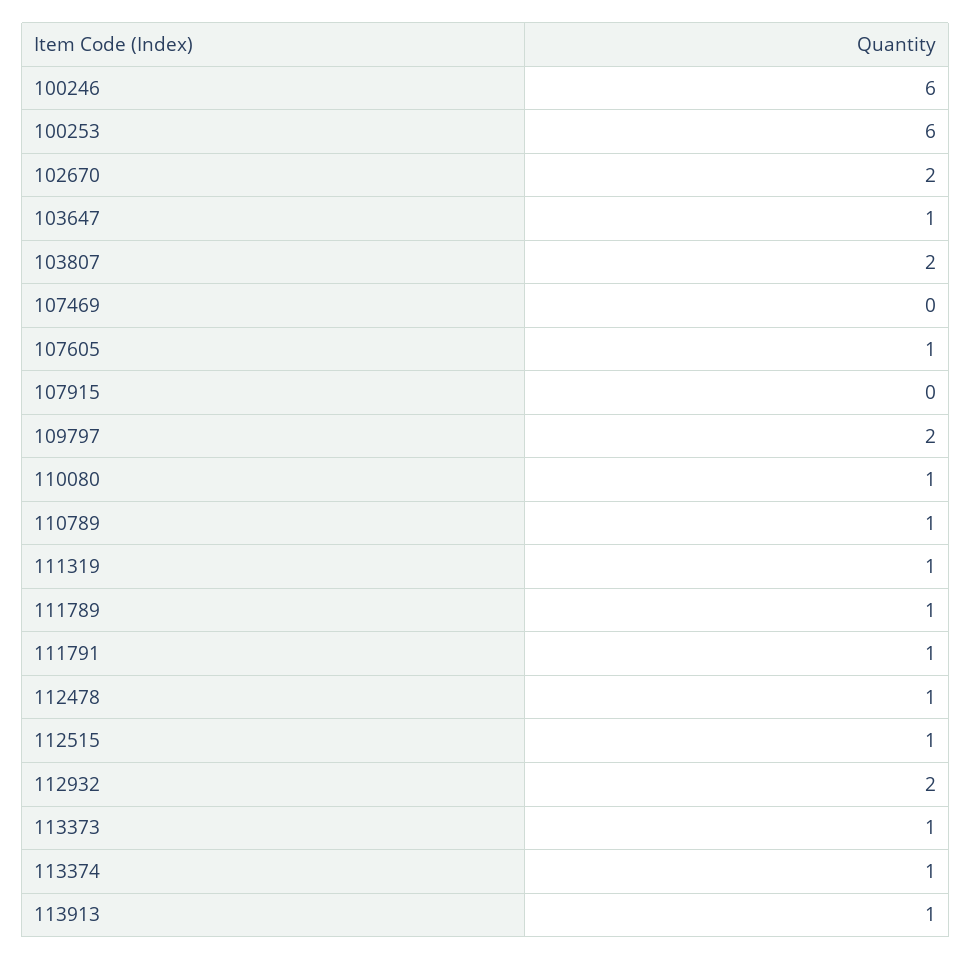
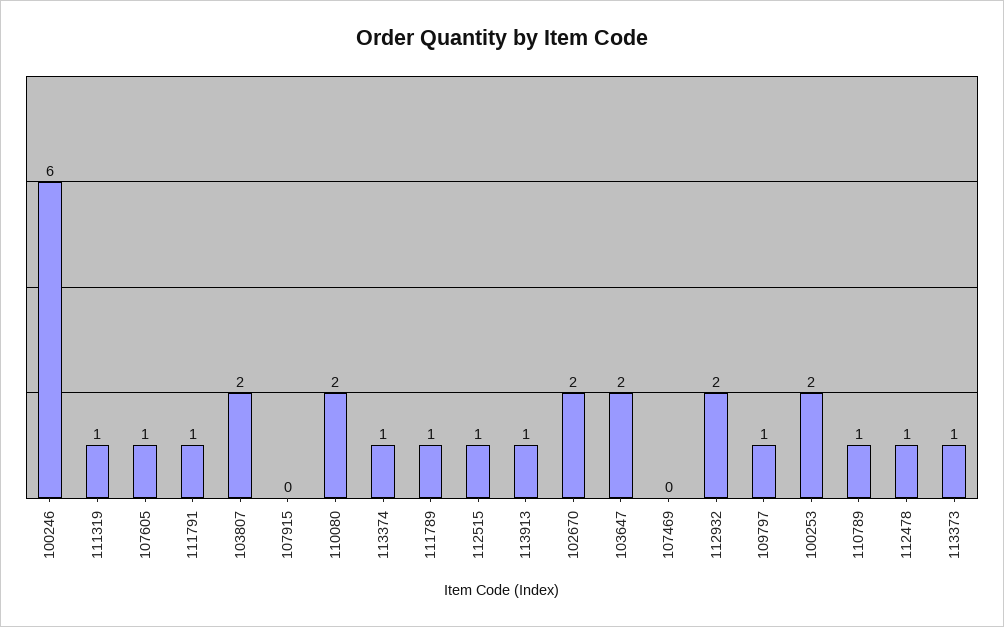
100253: 6 -> 2
103647: 1 -> 2
109797: 2 -> 1
110080: 1 -> 2

